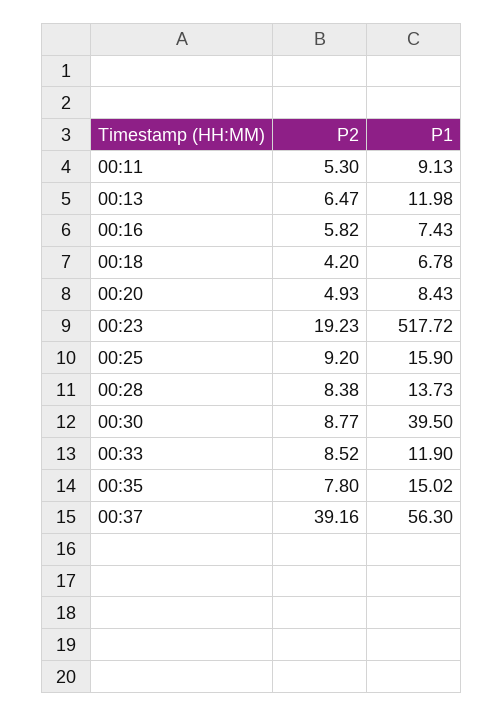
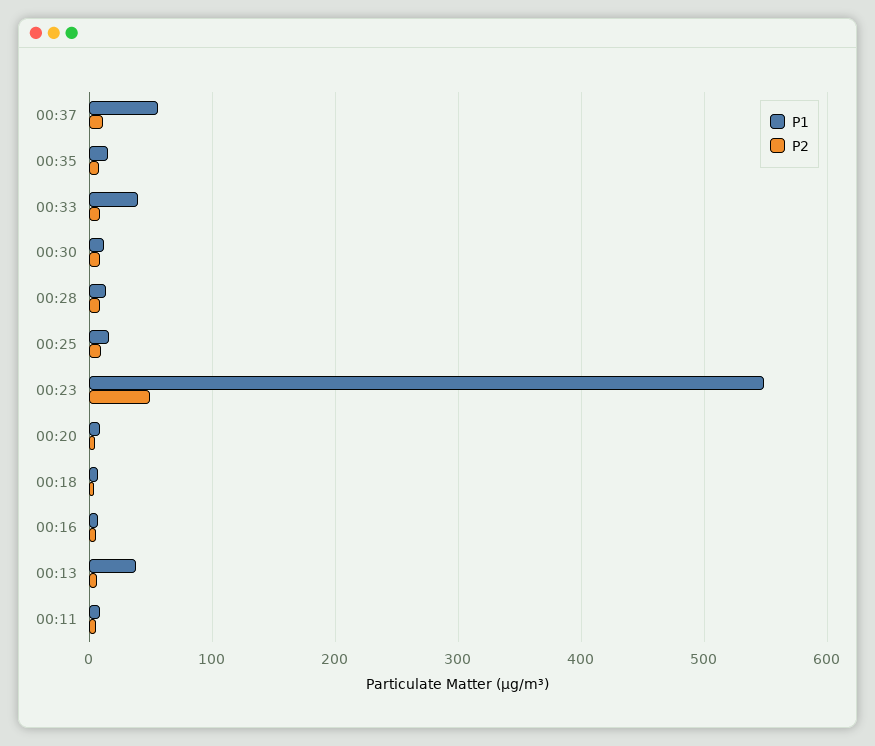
P1, 00:13: 11.98 -> 40
P2, 00:23: 19.23 -> 50
P1, 00:23: 517.72 -> 550
P1, 00:30: 39.5 -> 10
P1, 00:33: 11.9 -> 40
P2, 00:37: 39.16 -> 10

